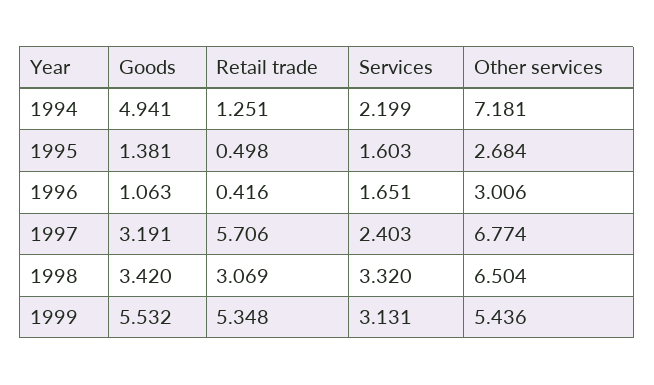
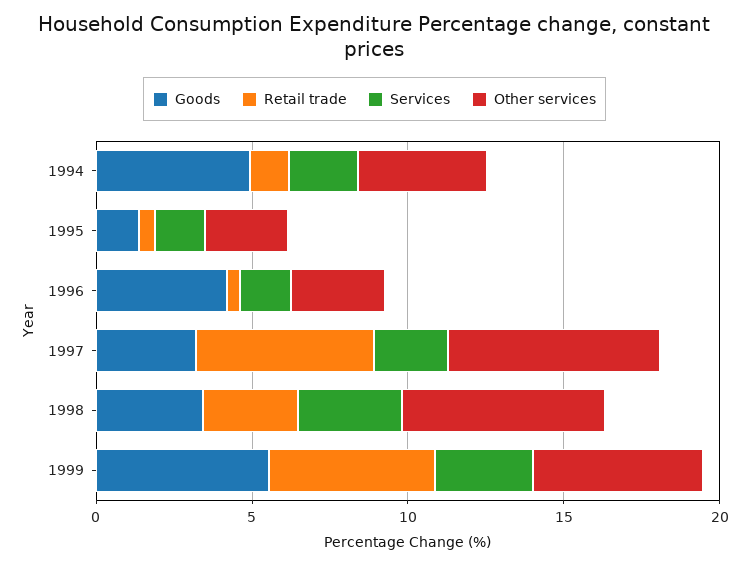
Other services, 1994: 7.181 -> 4
Goods, 1996: 1.063 -> 4

